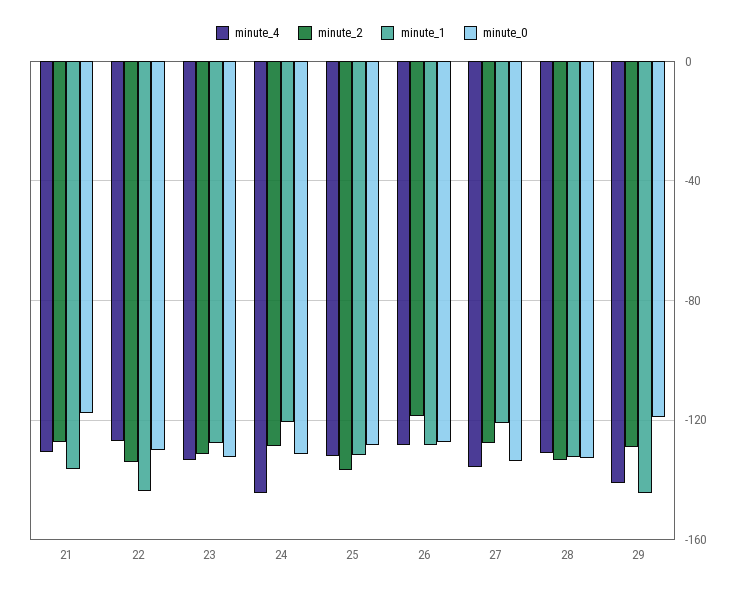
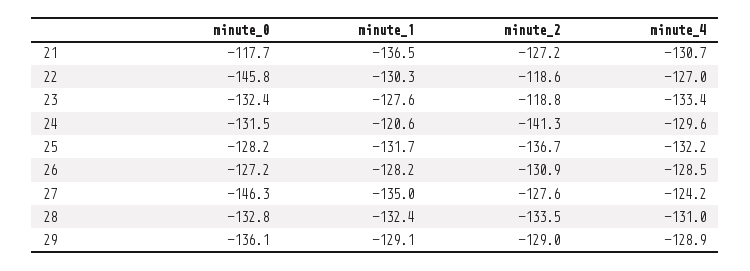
minute_2, 22: -135 -> -118.6
minute_1, 22: -145 -> -130.3
minute_0, 22: -130 -> -145.8
minute_2, 23: -130 -> -118.8
minute_4, 24: -145 -> -129.6
minute_2, 24: -130 -> -141.3
minute_2, 26: -120 -> -130.9
minute_4, 27: -135 -> -124.2
minute_1, 27: -120 -> -135
minute_0, 27: -135 -> -146.3
minute_4, 29: -140 -> -128.9
minute_1, 29: -145 -> -129.1
minute_0, 29: -120 -> -136.1

